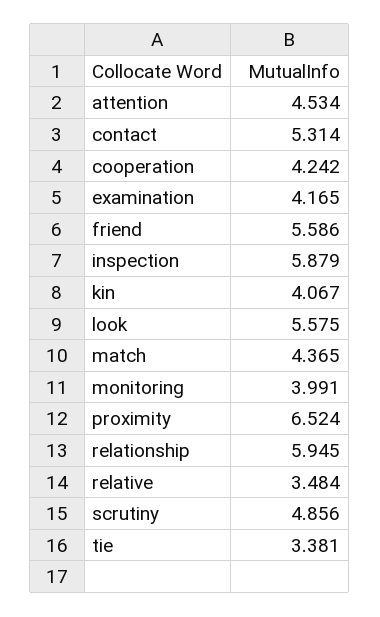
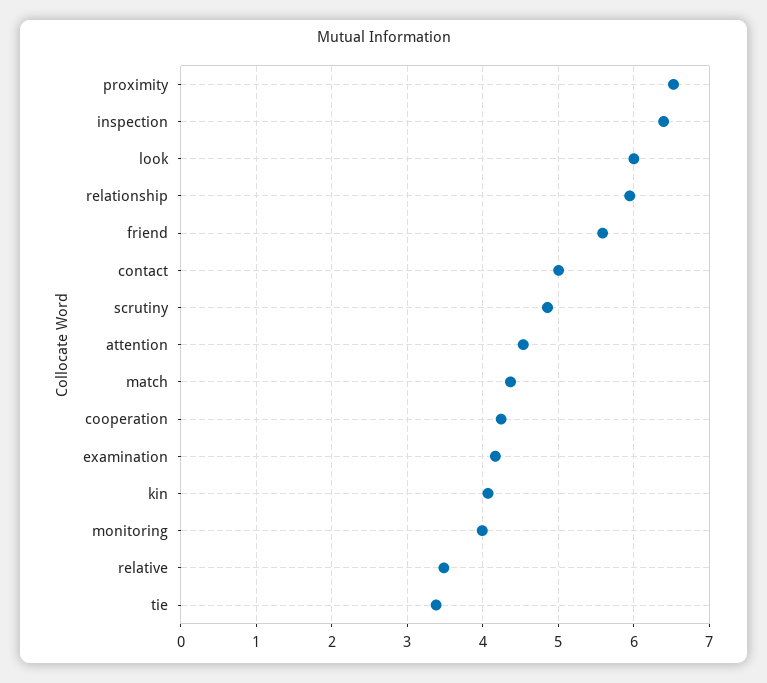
contact: 5.314 -> 5
inspection: 5.879 -> 6.4
look: 5.575 -> 6

